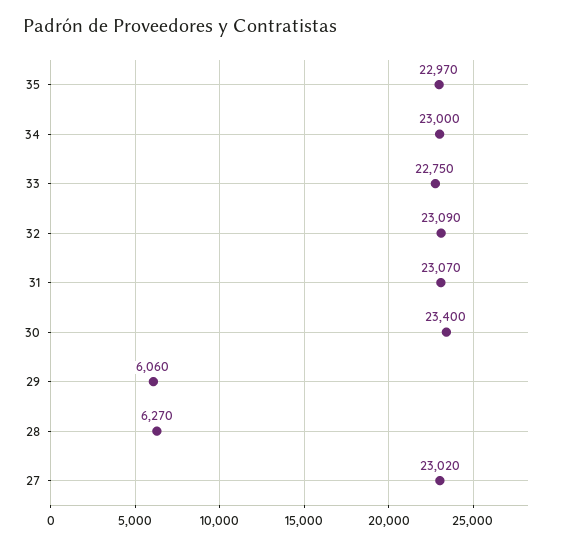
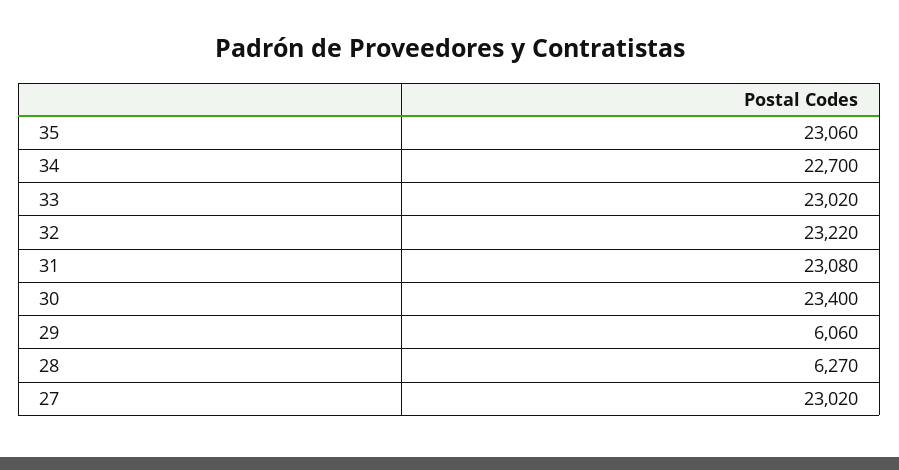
35: 22970 -> 23060
34: 23000 -> 22700
33: 22750 -> 23020
32: 23090 -> 23220
31: 23070 -> 23080

